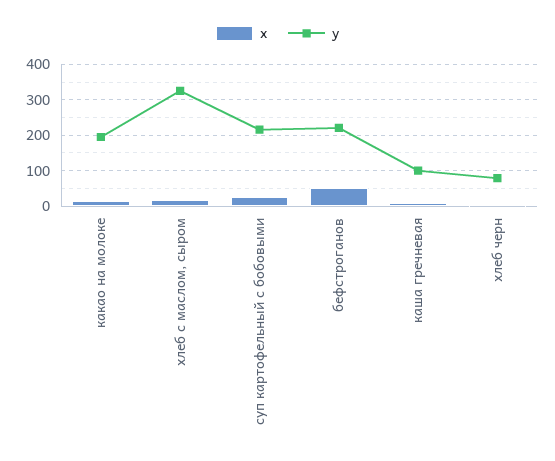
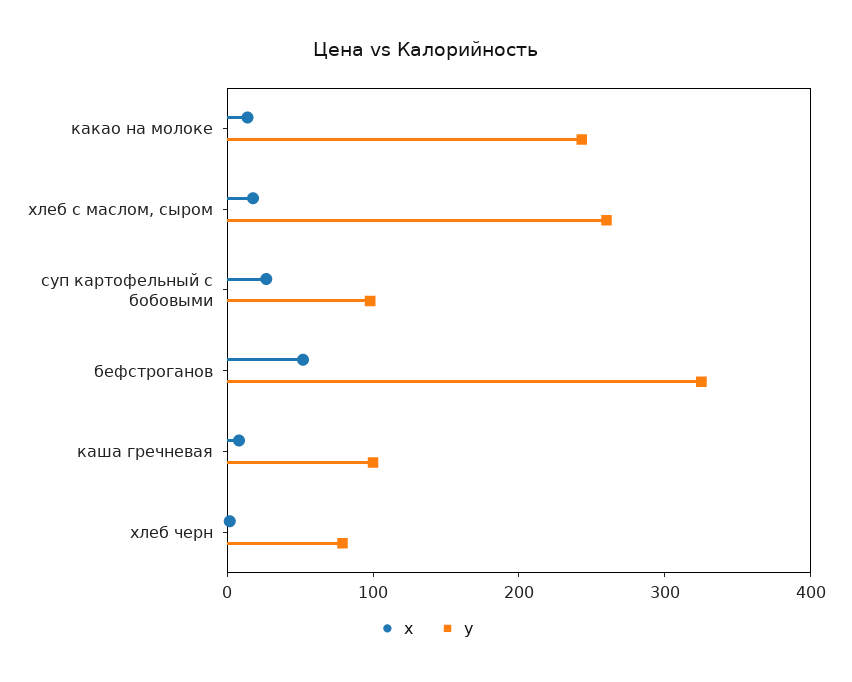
y, какао на молоке: 200 -> 240
y, хлеб с маслом, сыром: 320 -> 260
y, суп картофельный с бобовыми: 220 -> 100
y, бефстроганов: 220 -> 320

